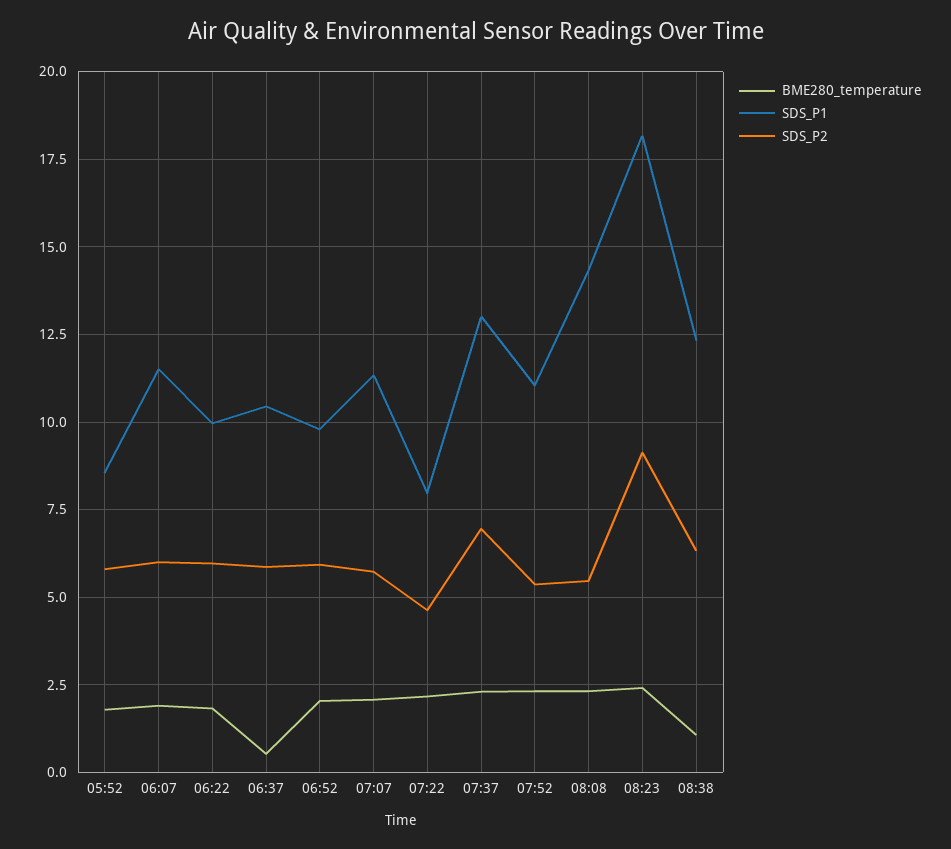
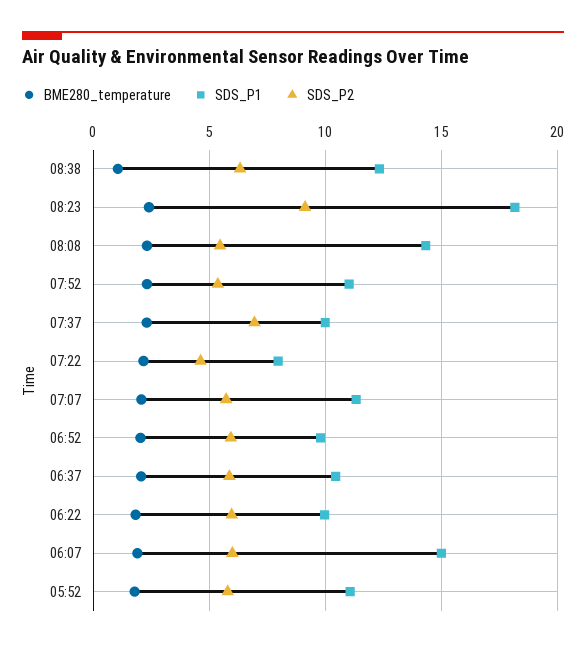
SDS_P1, 05:52: 8.5 -> 11
SDS_P1, 06:07: 11.5 -> 15
BME280_temperature, 06:37: 0.5 -> 2
SDS_P1, 07:37: 13 -> 10

